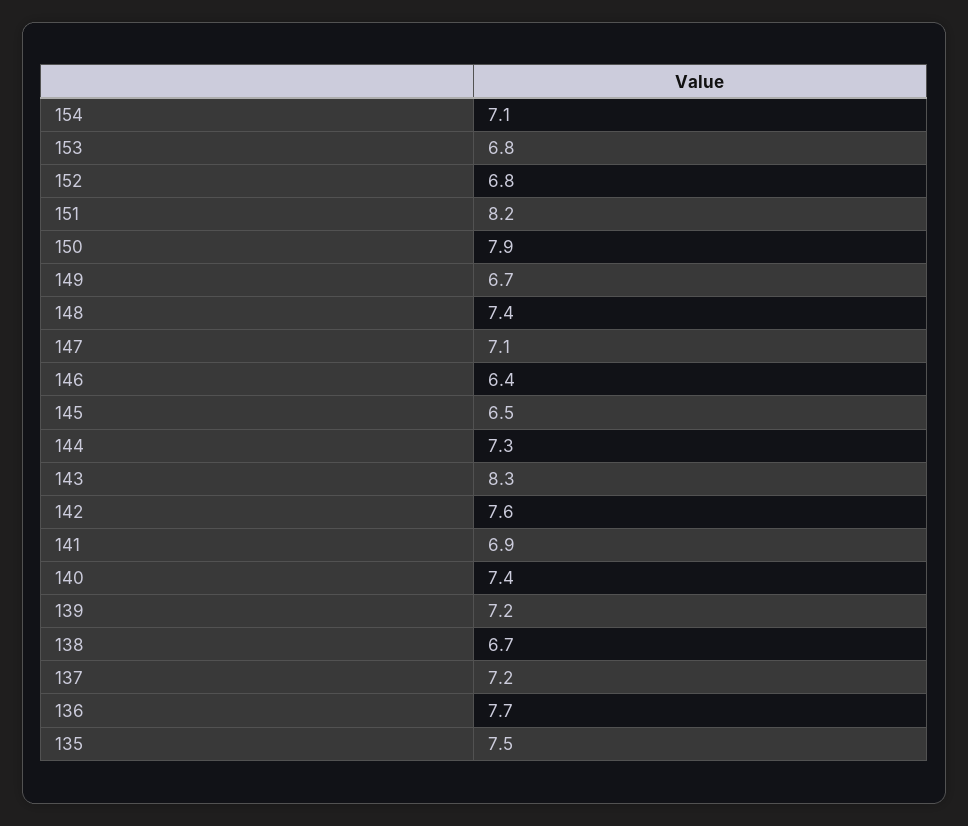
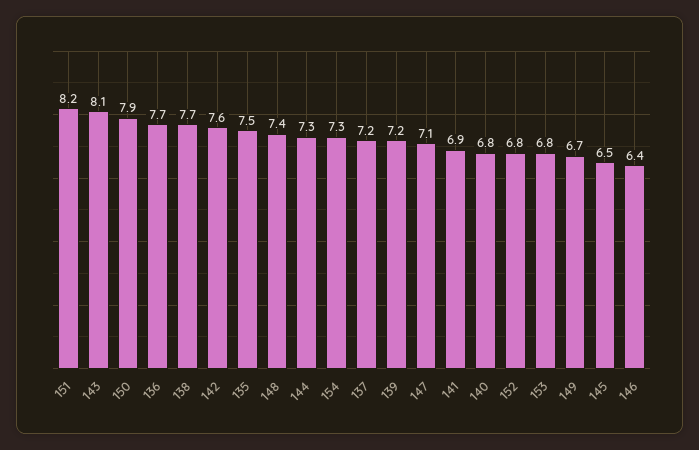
154: 7.1 -> 7.3
143: 8.3 -> 8.1
140: 7.4 -> 6.8
138: 6.7 -> 7.7

